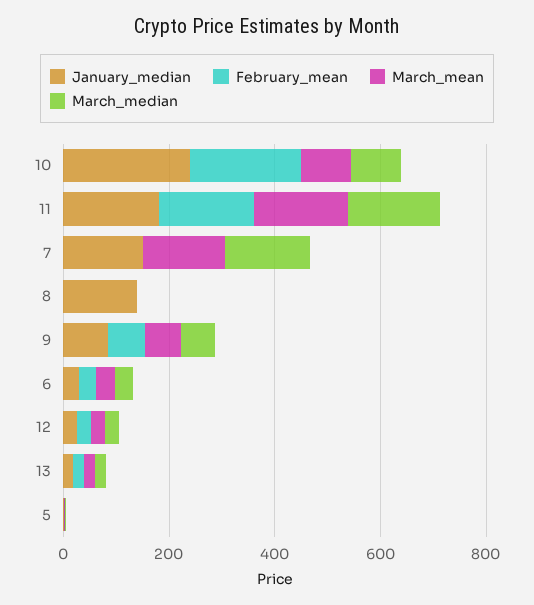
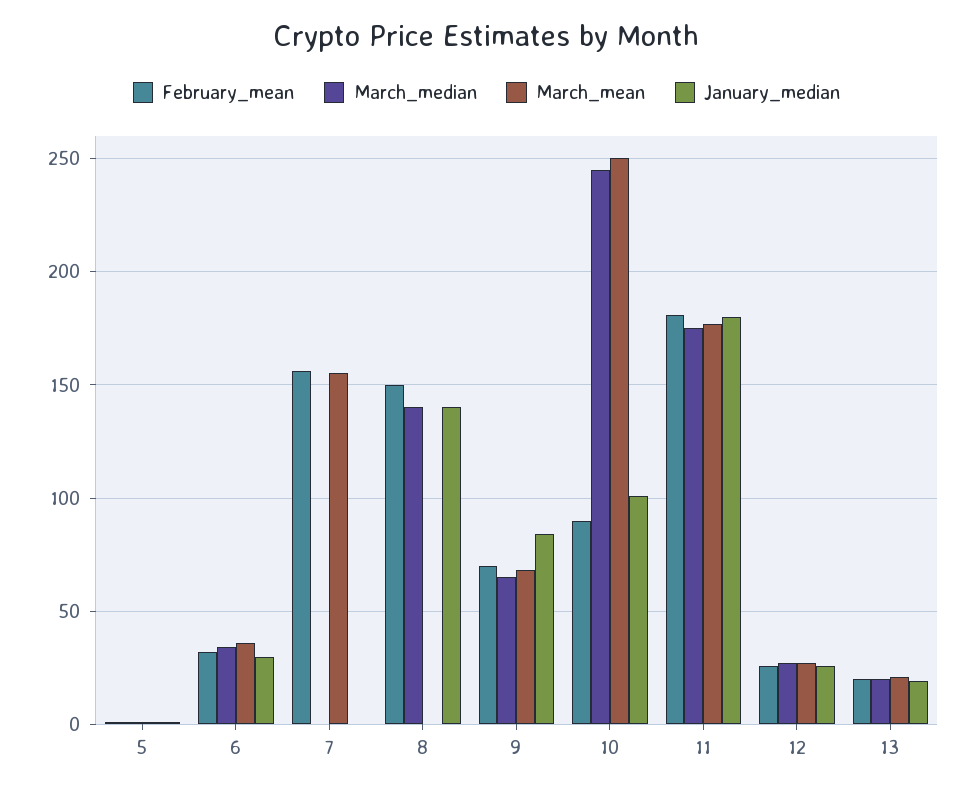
January_median, 10: 250 -> 100
February_mean, 10: 200 -> 90
March_mean, 10: 100 -> 250
March_median, 10: 100 -> 245
January_median, 7: 150 -> 0
February_mean, 7: 0 -> 155
March_median, 7: 150 -> 0
February_mean, 8: 0 -> 150
March_median, 8: 0 -> 140

